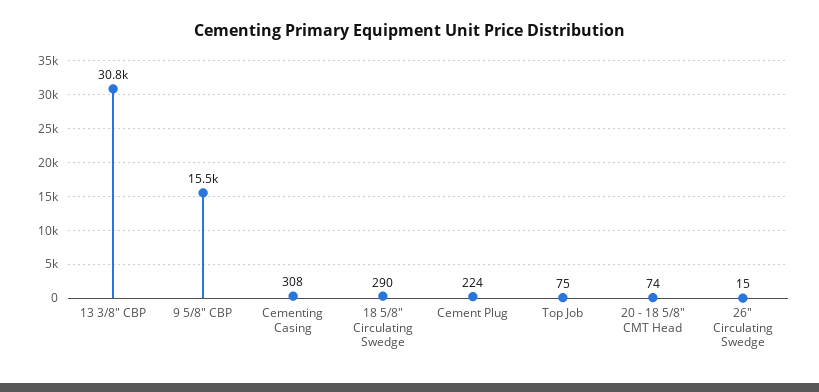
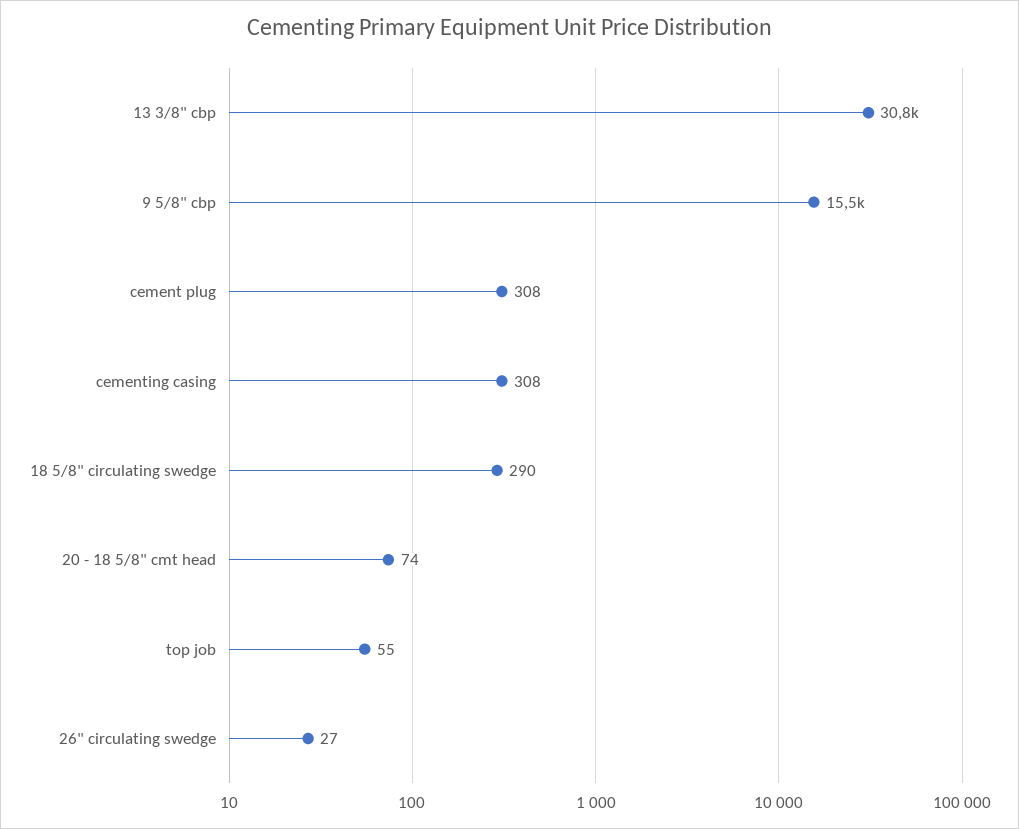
Cement Plug: 224 -> 308
Top Job: 75 -> 55
26" Circulating Swedge: 15 -> 27

